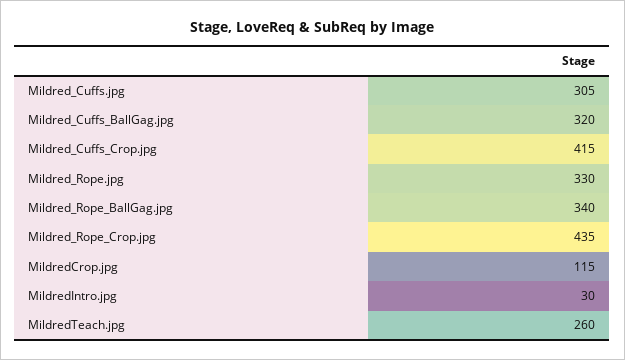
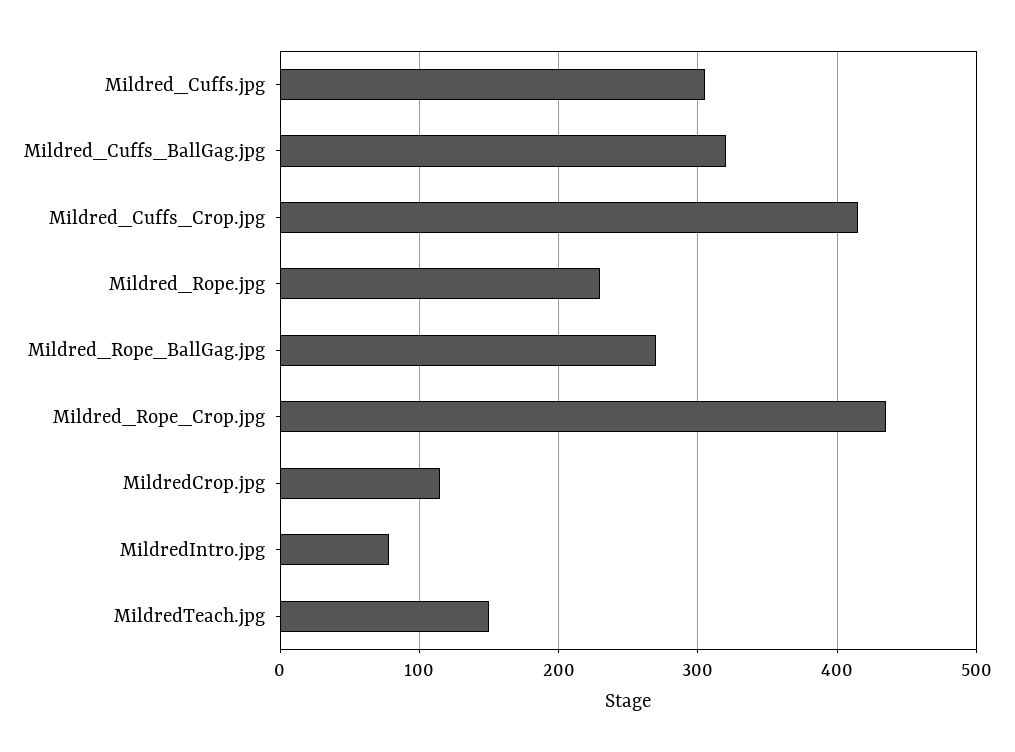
Mildred_Rope.jpg: 330 -> 230
Mildred_Rope_BallGag.jpg: 340 -> 270
MildredIntro.jpg: 30 -> 80
MildredTeach.jpg: 260 -> 150

